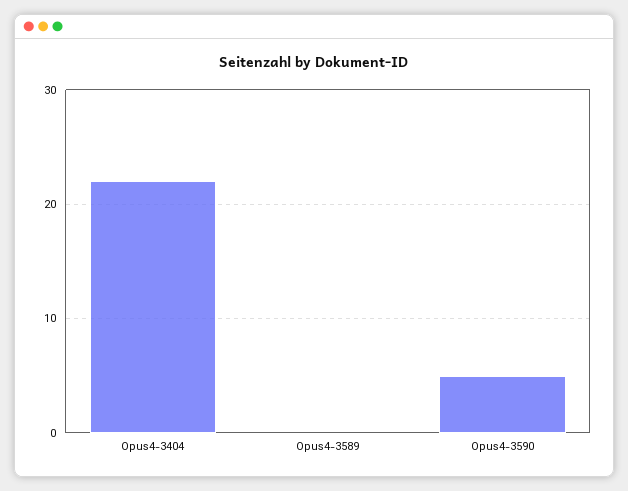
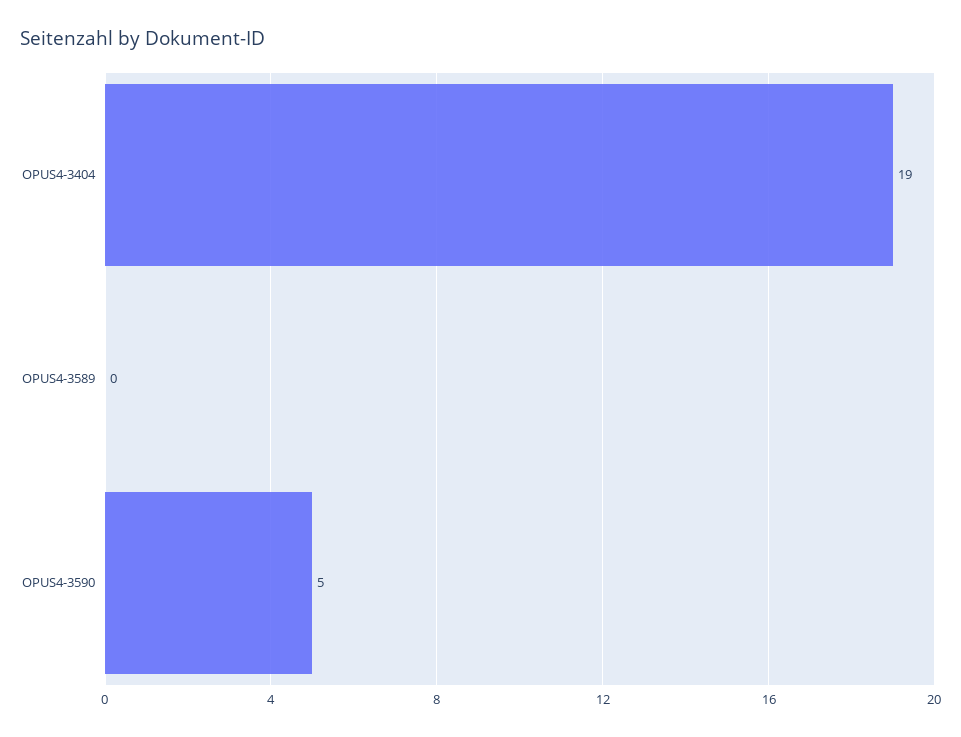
Opus4-3404: 22 -> 19

